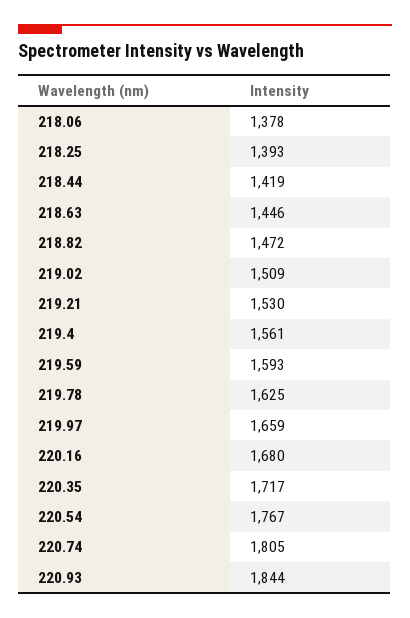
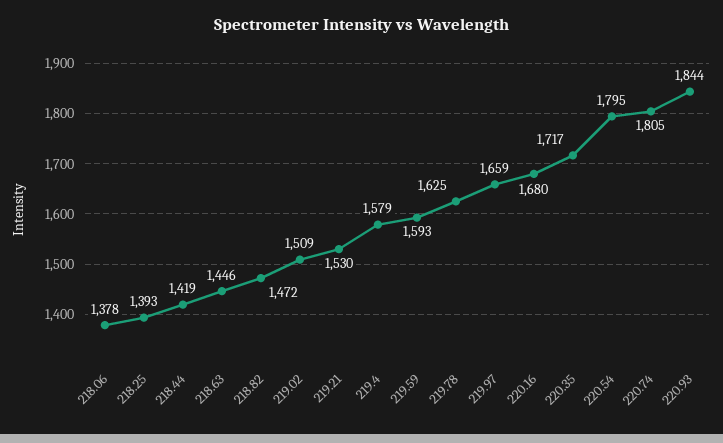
219.4: 1561 -> 1579
220.54: 1767 -> 1795

